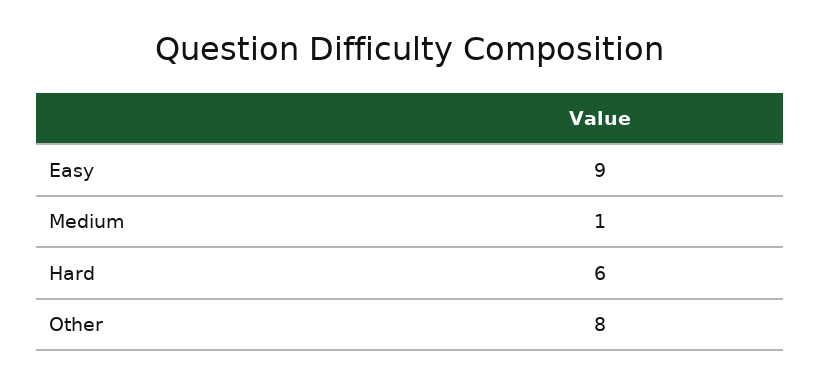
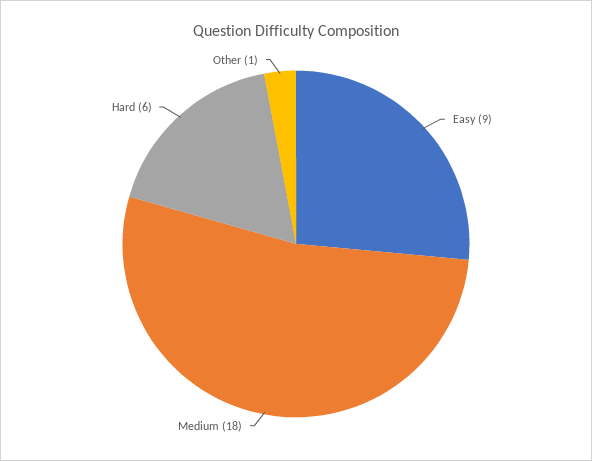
Medium: 1 -> 18
Other: 8 -> 1

